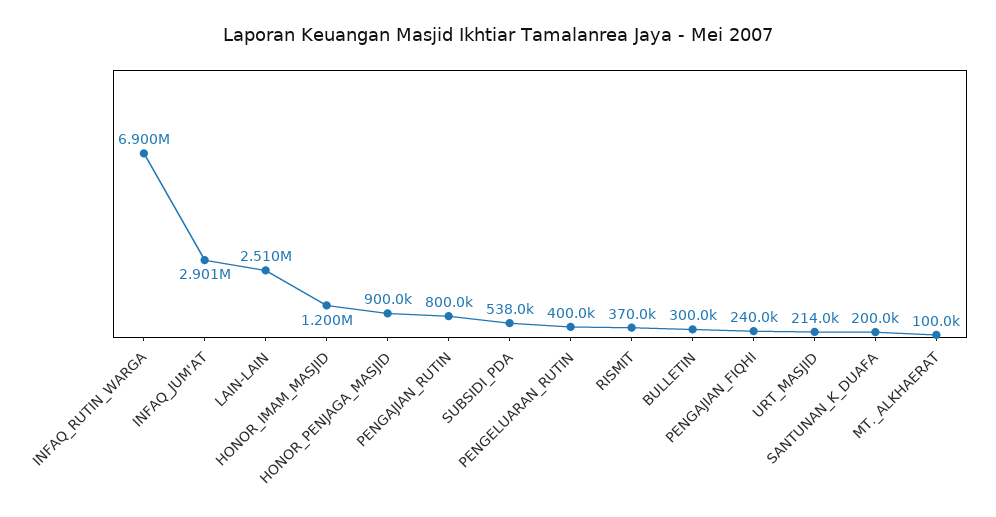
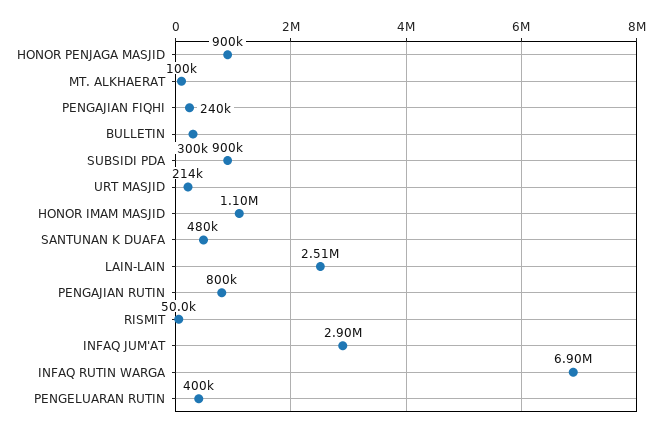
HONOR_IMAM_MASJID: 1200000 -> 1100000
SUBSIDI_PDA: 538000 -> 900000
RISMIT: 370000 -> 50000
SANTUNAN_K_DUAFA: 200000 -> 480000

